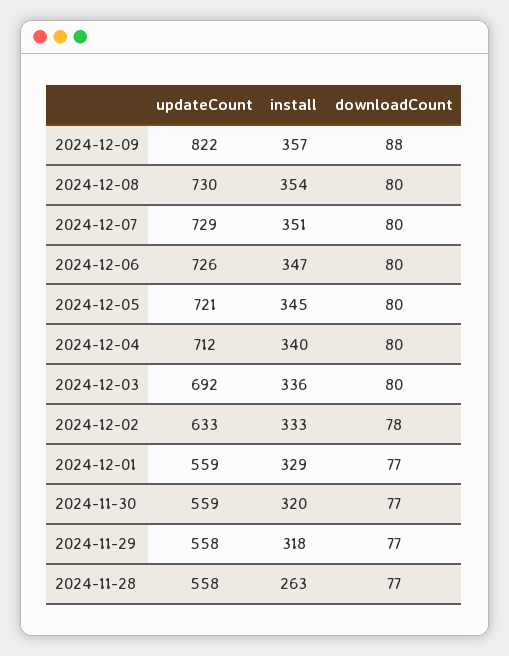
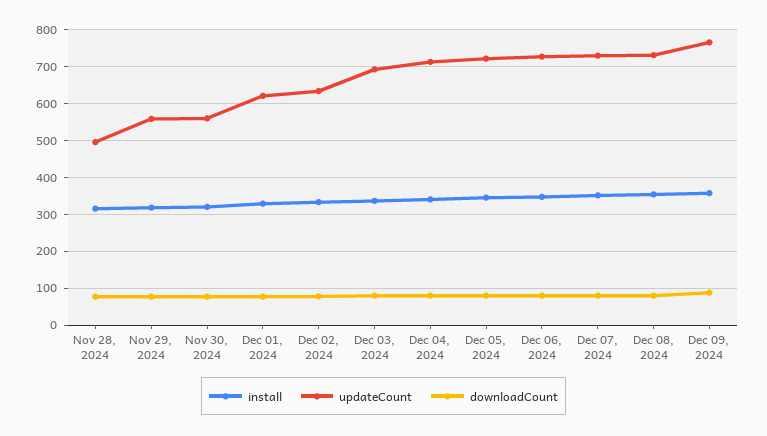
updateCount, 2024-12-09: 822 -> 760
updateCount, 2024-12-01: 559 -> 620
updateCount, 2024-11-28: 558 -> 500
install, 2024-11-28: 263 -> 320

